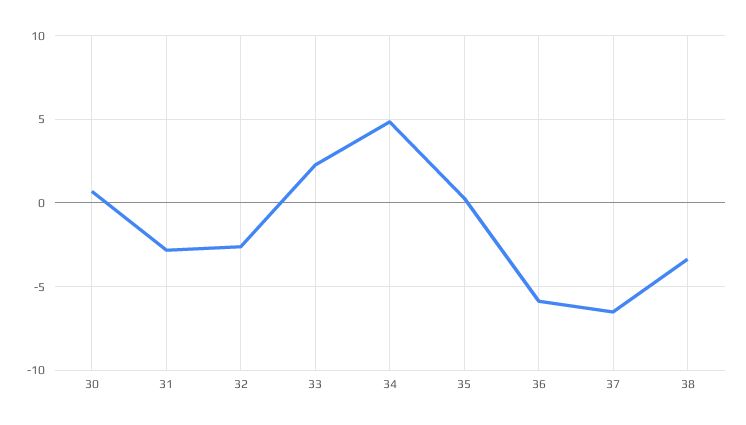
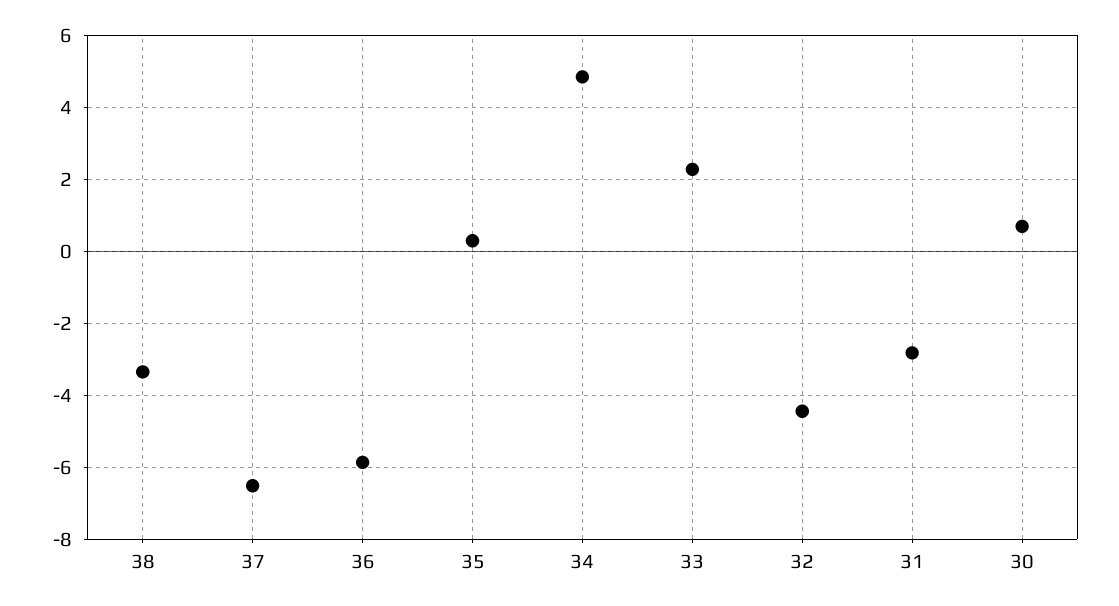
32: -2.5 -> -4.4

